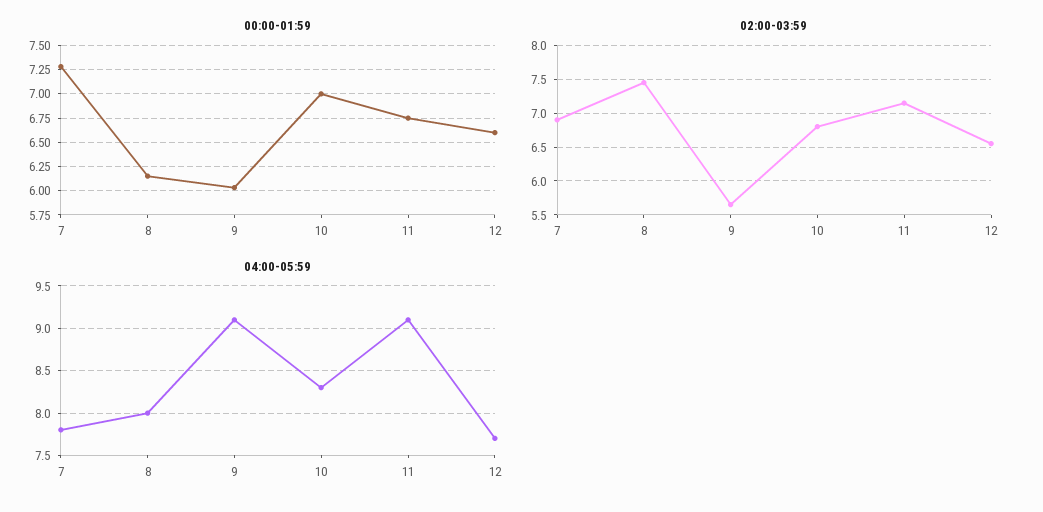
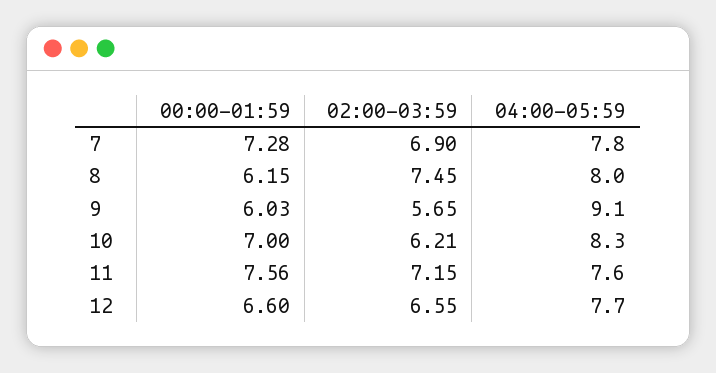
00:00-01:59, 11: 6.75 -> 7.56
02:00-03:59, 10: 6.8 -> 6.21
04:00-05:59, 11: 9.1 -> 7.6

